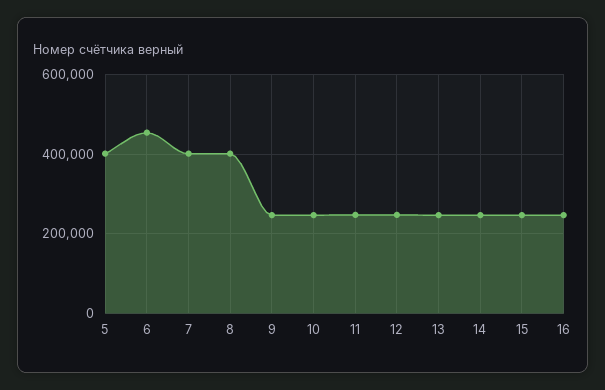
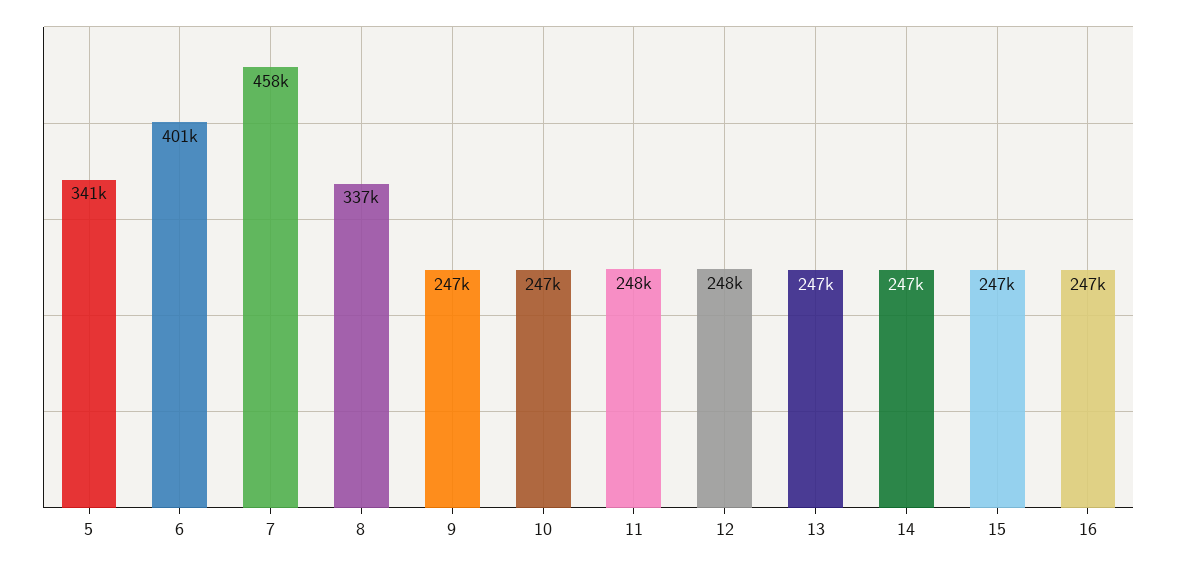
5: 400000 -> 341000
6: 460000 -> 401000
7: 400000 -> 458000
8: 400000 -> 337000

